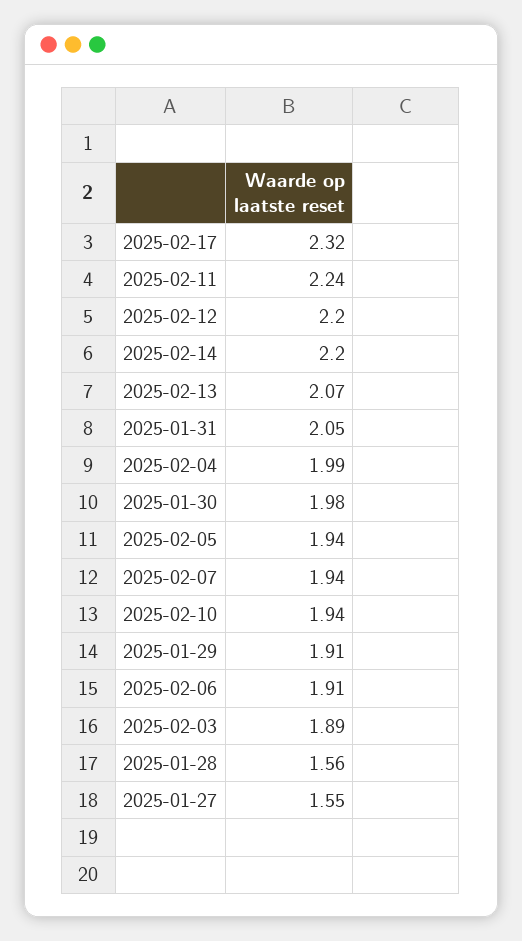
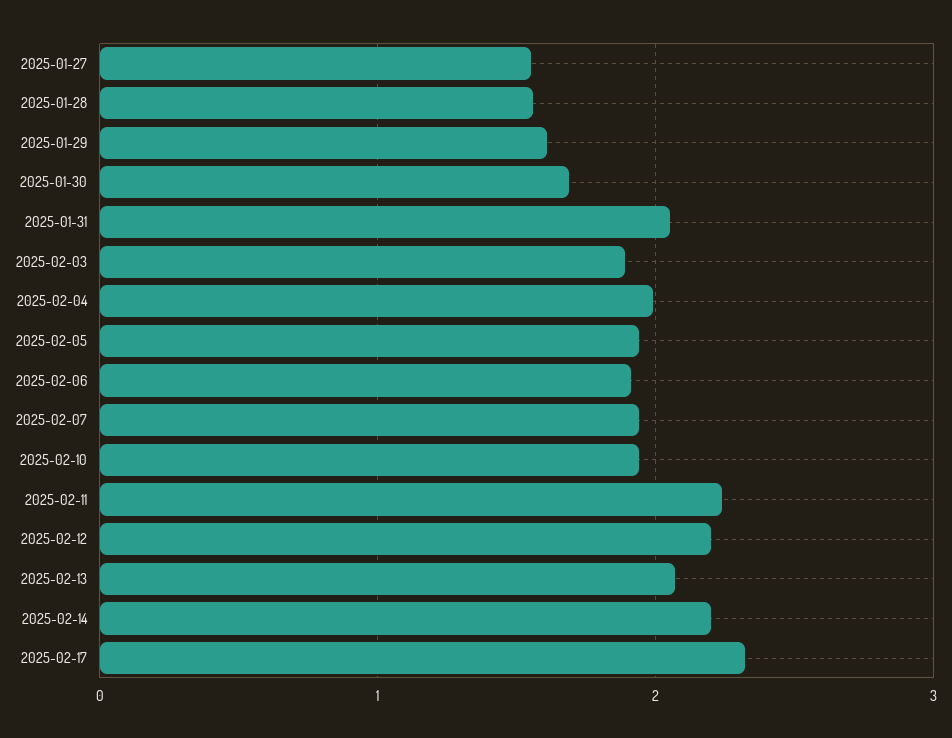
2025-01-30: 1.98 -> 1.7
2025-01-29: 1.91 -> 1.6

